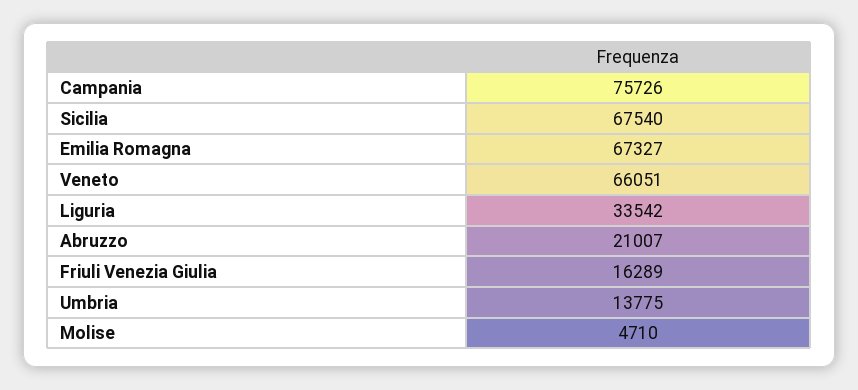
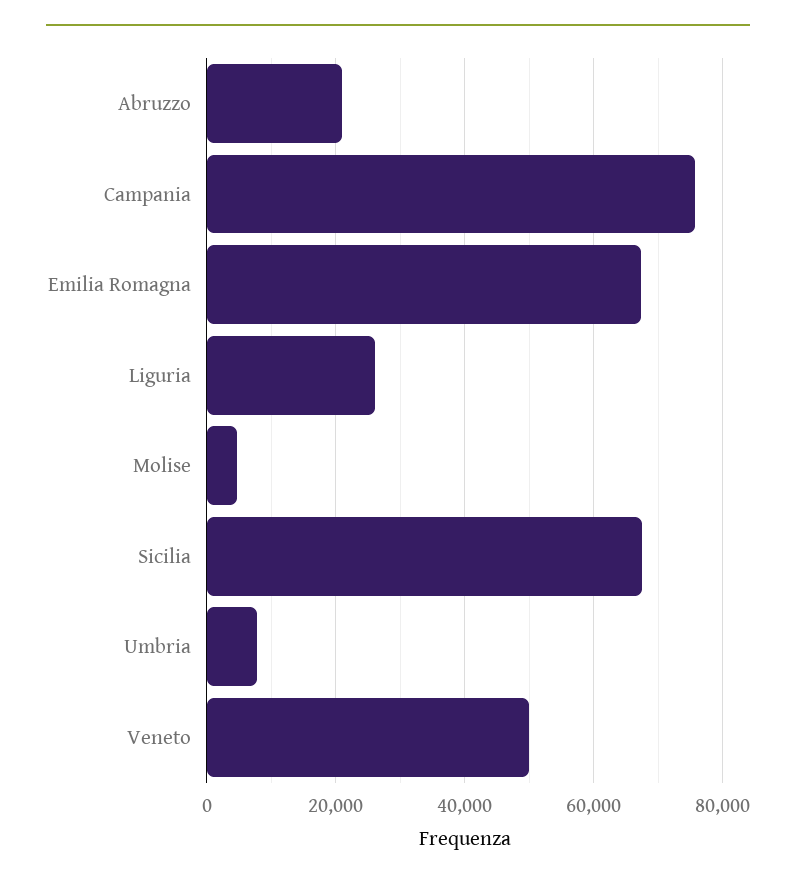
Veneto: 66051 -> 50000
Liguria: 33542 -> 26000
Friuli Venezia Giulia: 16289 -> none
Umbria: 13775 -> 8000

